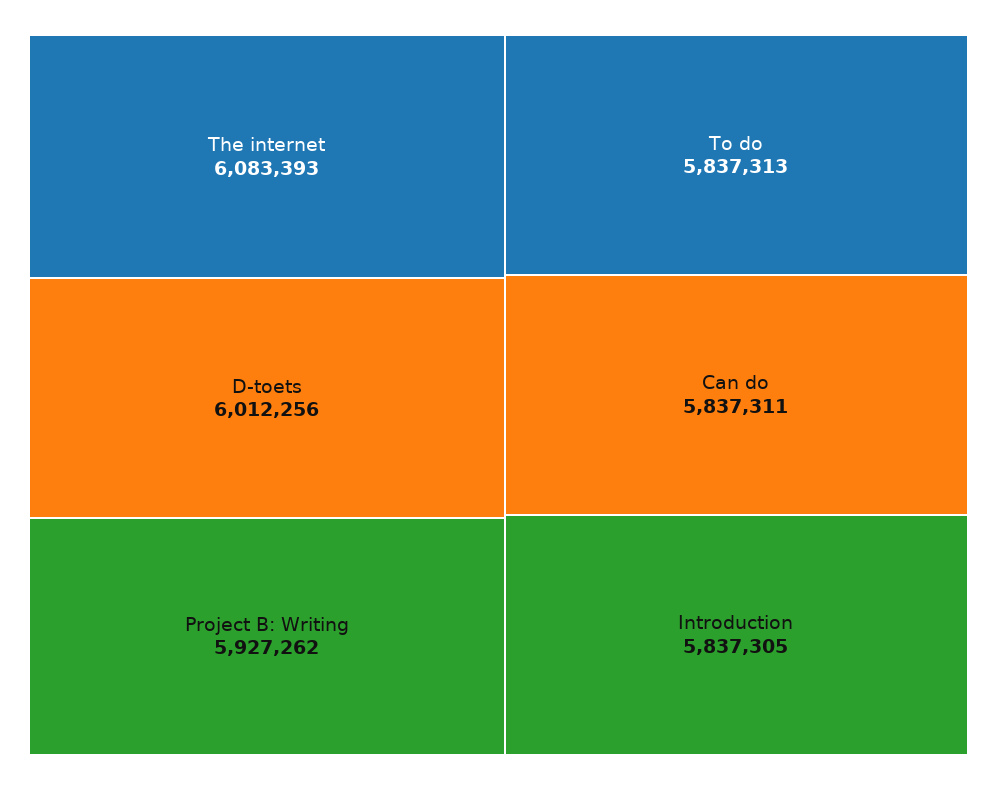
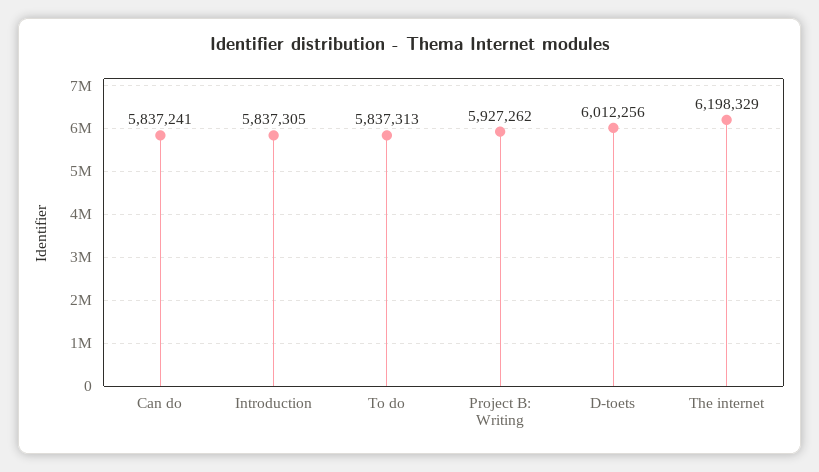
The internet: 6083393 -> 6198329
Can do: 5837311 -> 5837241

